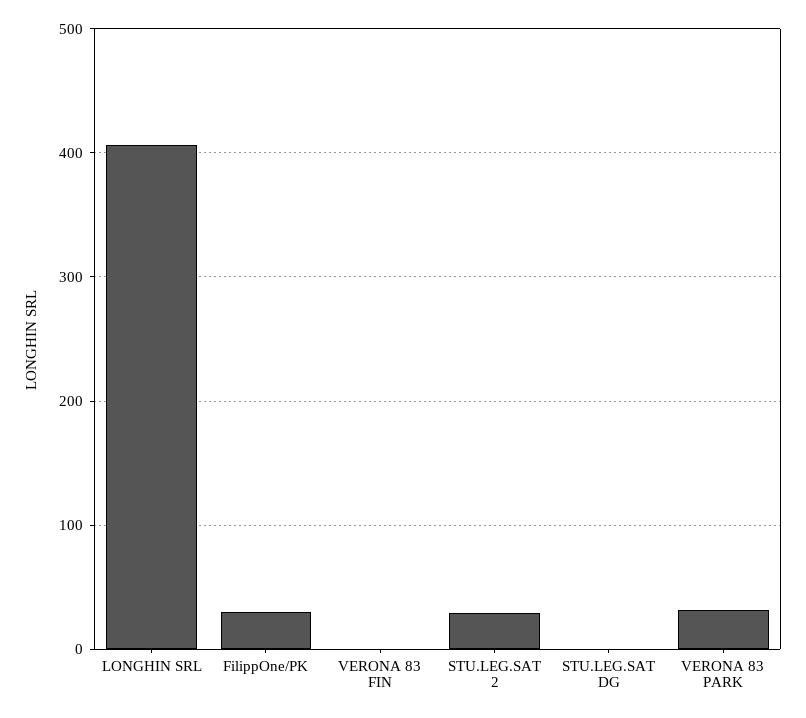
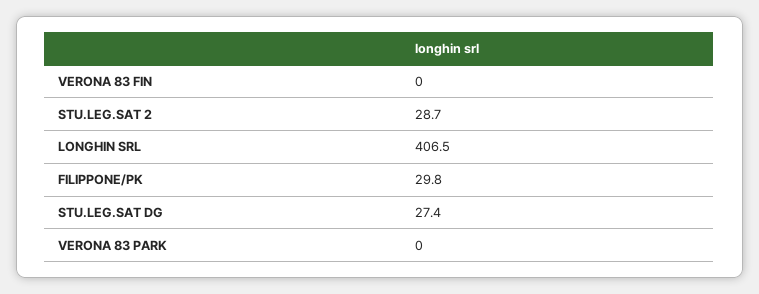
STU.LEG.SAT DG: 0 -> 27.4
VERONA 83 PARK: 30 -> 0

